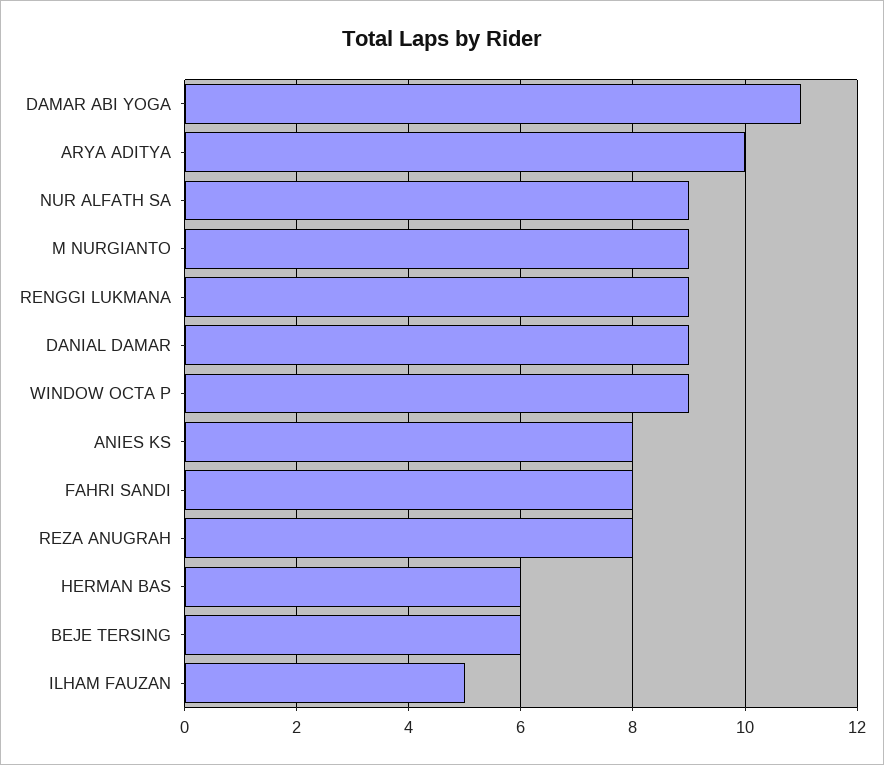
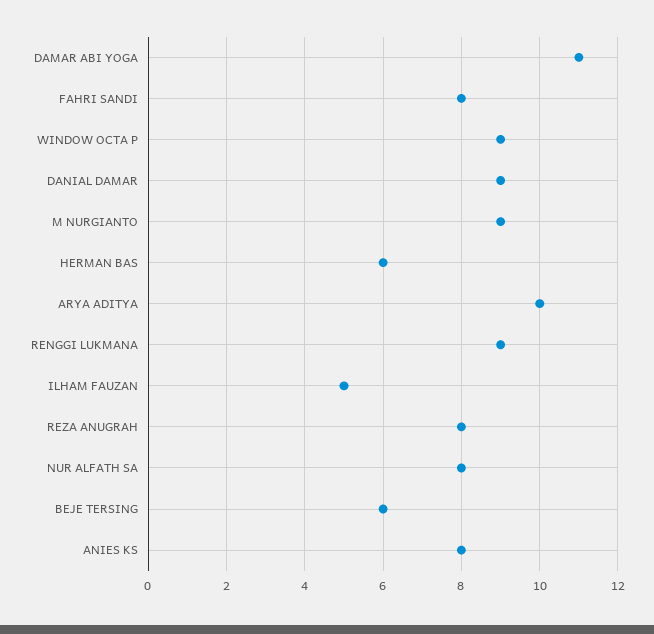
NUR ALFATH SA: 9 -> 8

